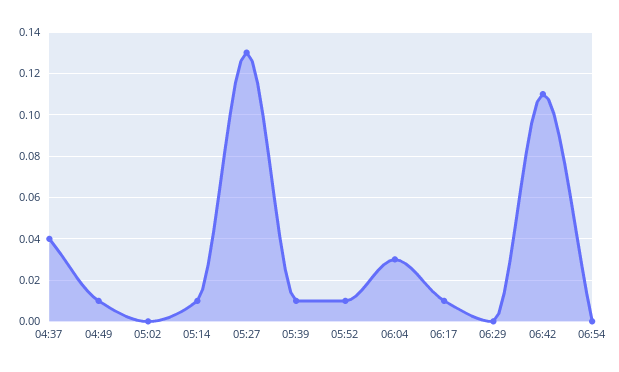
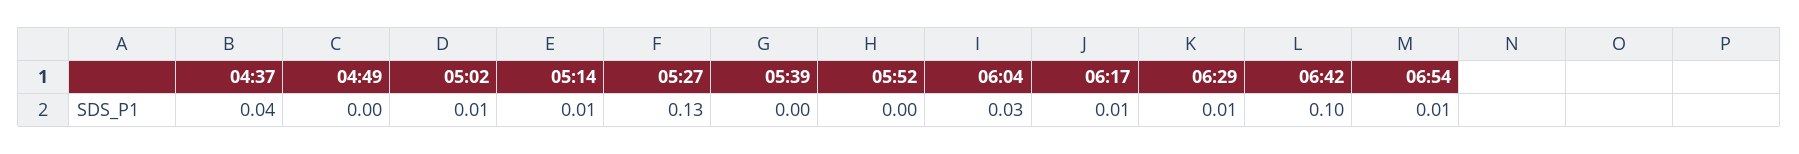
04:49: 0.01 -> 0
05:02: 0 -> 0.01
05:39: 0.01 -> 0
05:52: 0.01 -> 0
06:29: 0 -> 0.01
06:42: 0.11 -> 0.1
06:54: 0 -> 0.01

